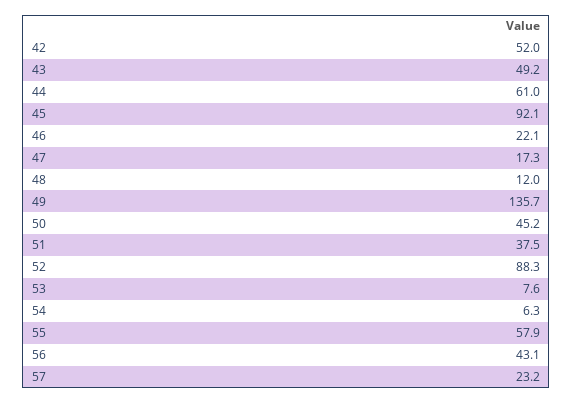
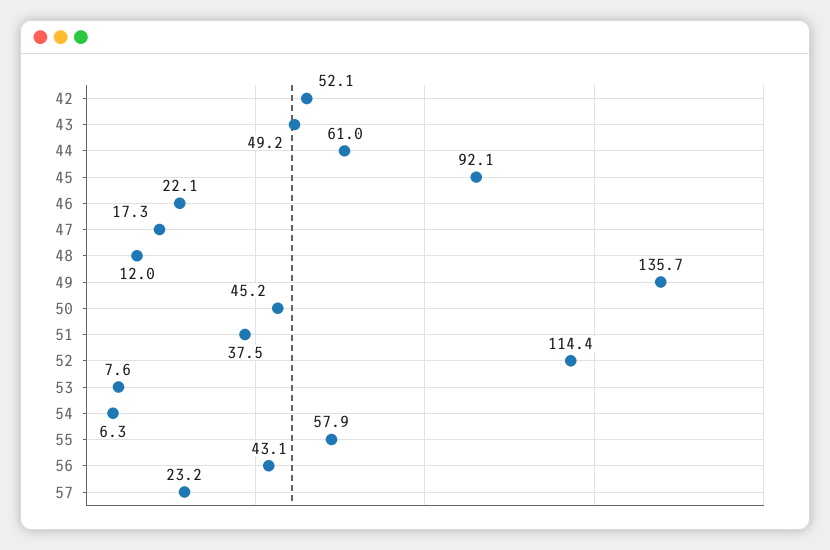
42: 52 -> 52.1
52: 88.3 -> 114.4

